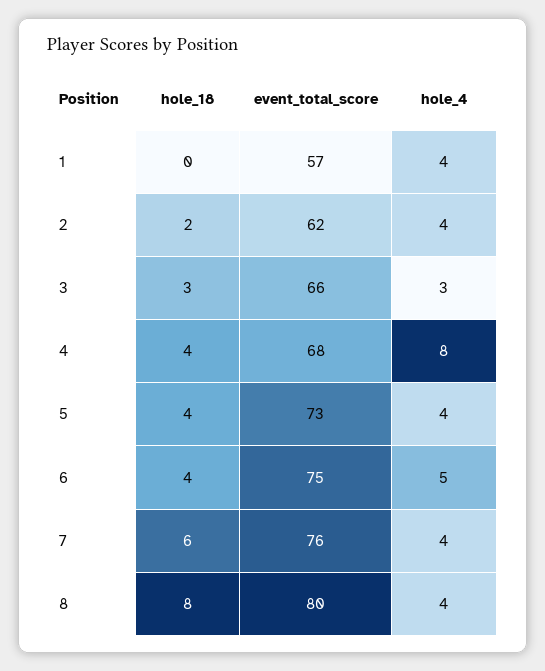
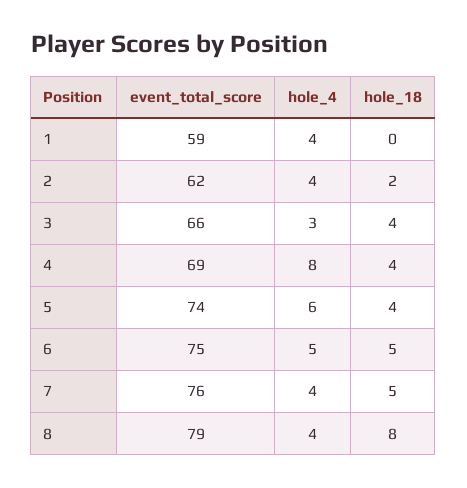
event_total_score, 1: 57 -> 59
hole_18, 3: 3 -> 4
event_total_score, 4: 68 -> 69
event_total_score, 5: 73 -> 74
hole_4, 5: 4 -> 6
hole_18, 6: 4 -> 5
hole_18, 7: 6 -> 5
event_total_score, 8: 80 -> 79

